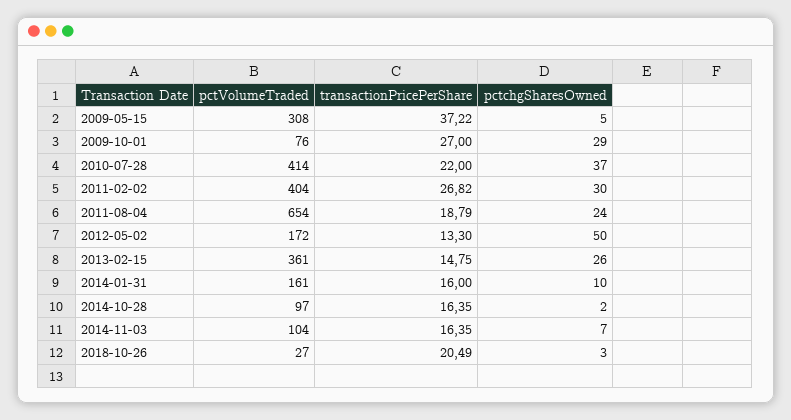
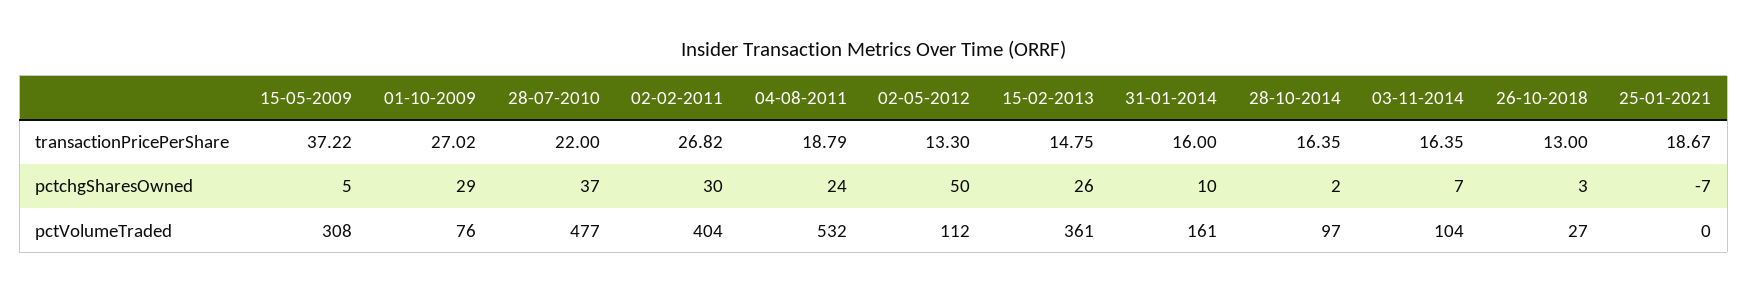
transactionPricePerShare, 2009-10-01: 27 -> 27.02
pctVolumeTraded, 2010-07-28: 414 -> 477
pctVolumeTraded, 2011-08-04: 654 -> 532
pctVolumeTraded, 2012-05-02: 172 -> 112
transactionPricePerShare, 2018-10-26: 20.49 -> 13
transactionPricePerShare, 25-01-2021: none -> 18.67
pctchgSharesOwned, 25-01-2021: none -> -7
pctVolumeTraded, 25-01-2021: none -> 0

